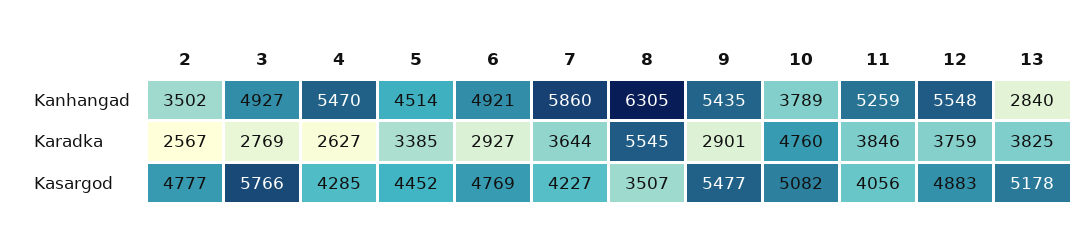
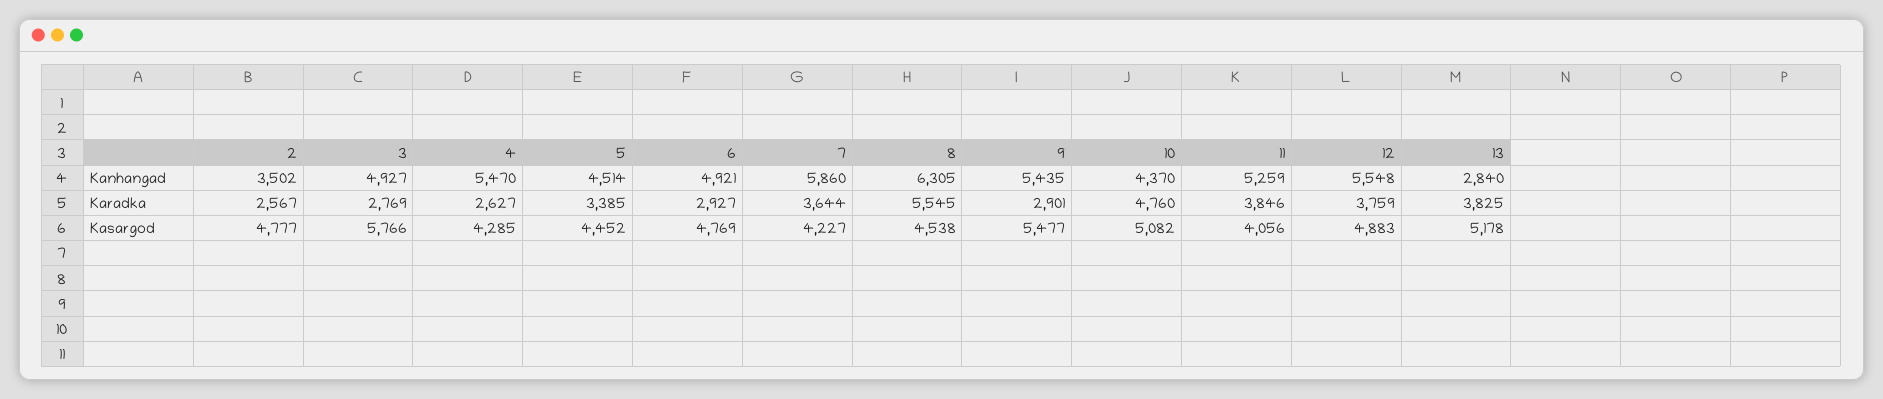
10, Kanhangad: 3789 -> 4370
8, Kasargod: 3507 -> 4538

